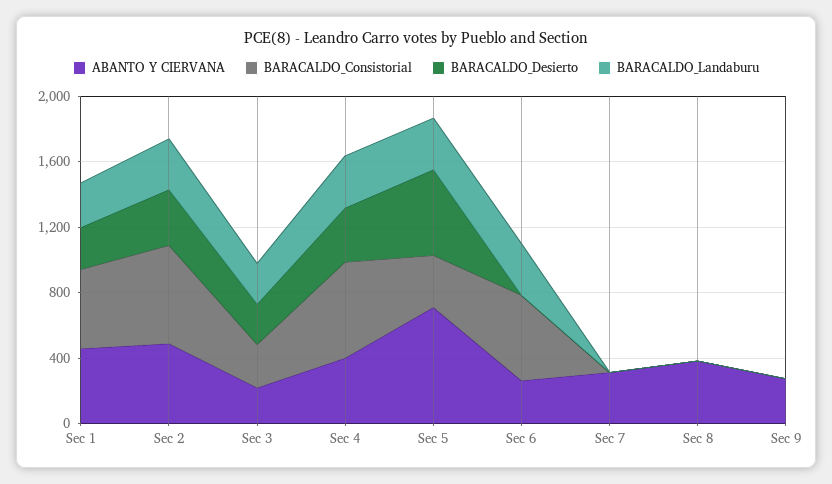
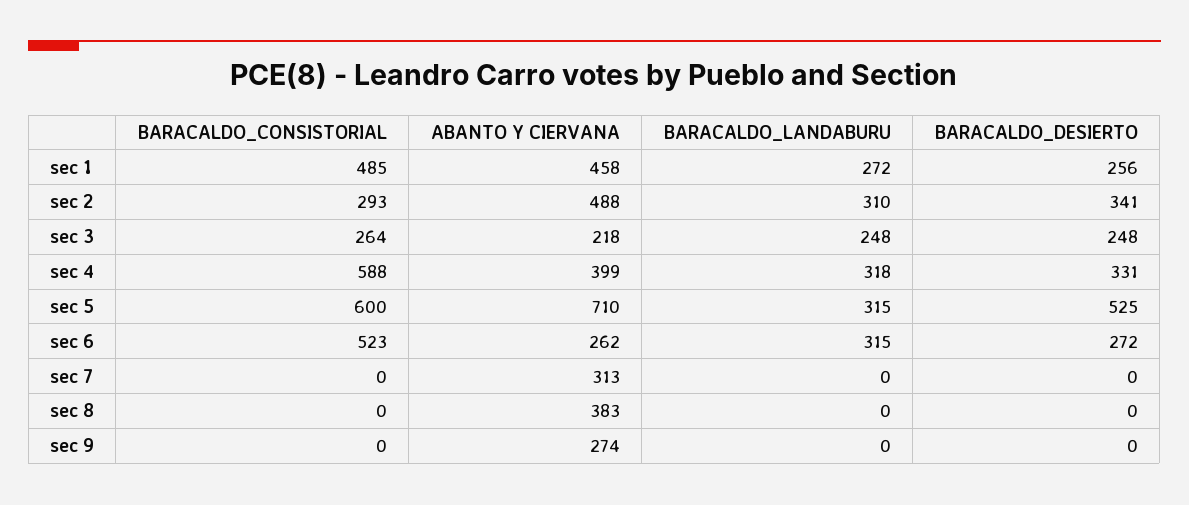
BARACALDO_Consistorial, Sec 2: 600 -> 293
BARACALDO_Consistorial, Sec 5: 300 -> 600
BARACALDO_Desierto, Sec 6: 0 -> 272

